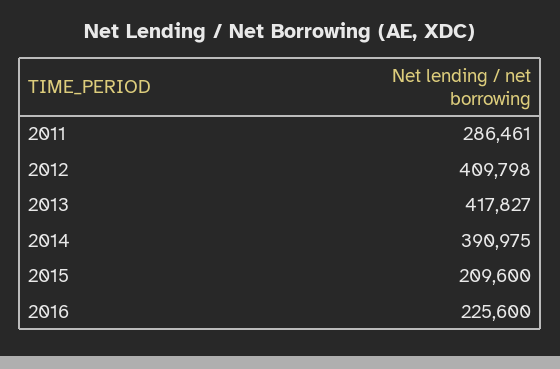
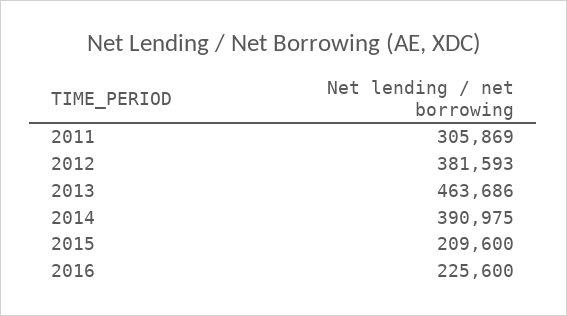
2011: 286461 -> 305869
2012: 409798 -> 381593
2013: 417827 -> 463686

